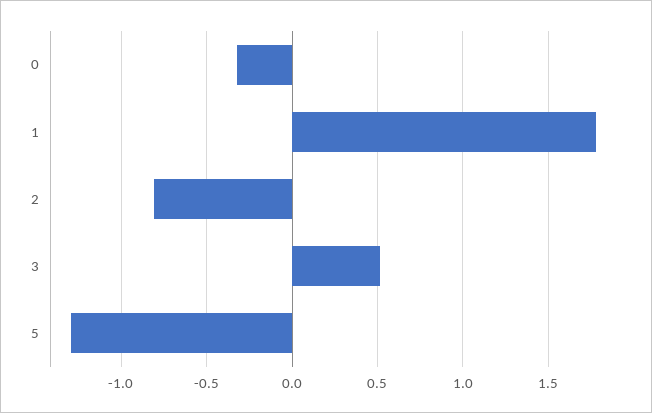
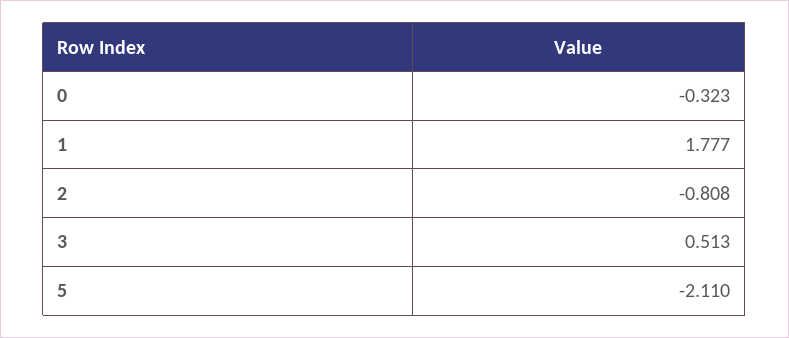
5: -1.3 -> -2.11

